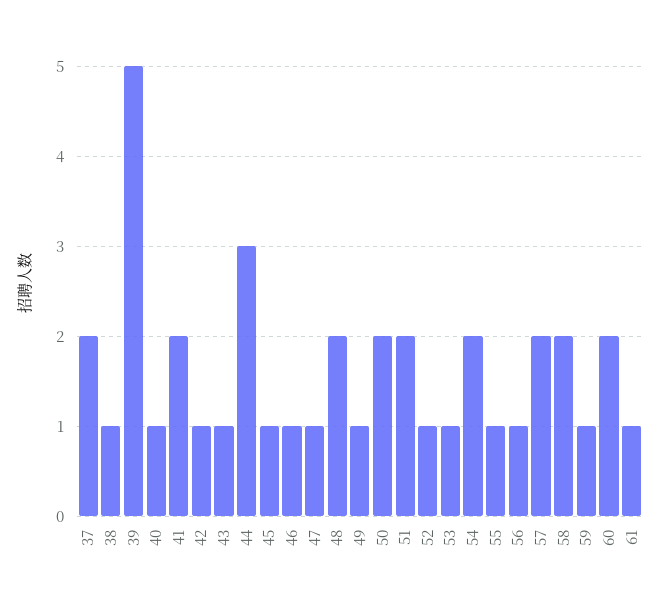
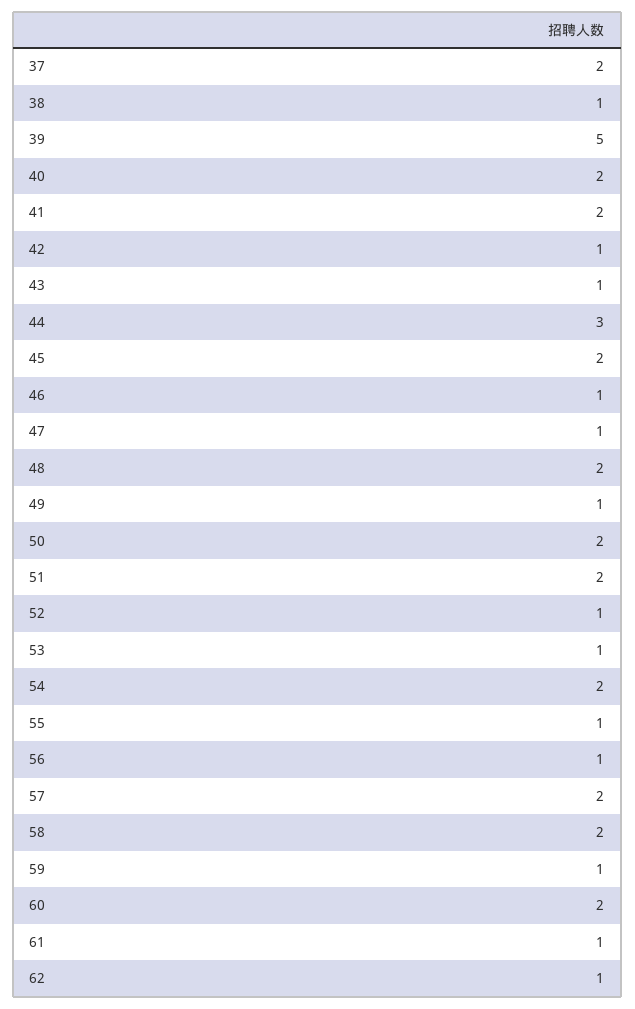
40: 1 -> 2
45: 1 -> 2
62: none -> 1

